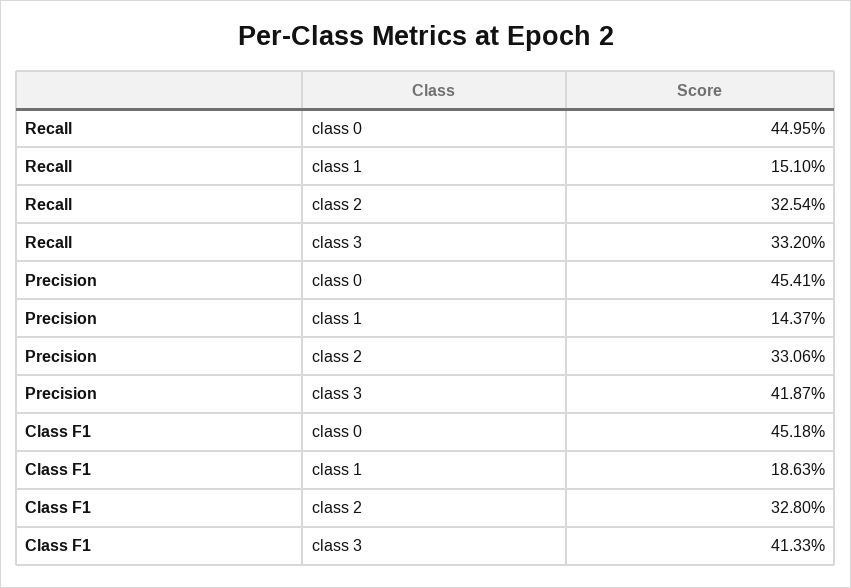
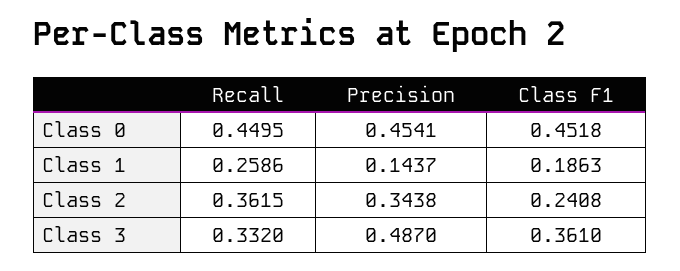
Recall, class 1: 0.151 -> 0.2586
Recall, class 2: 0.3254 -> 0.3615
Precision, class 2: 0.3306 -> 0.3438
Precision, class 3: 0.4187 -> 0.487
Class F1, class 2: 0.328 -> 0.2408
Class F1, class 3: 0.4133 -> 0.361

